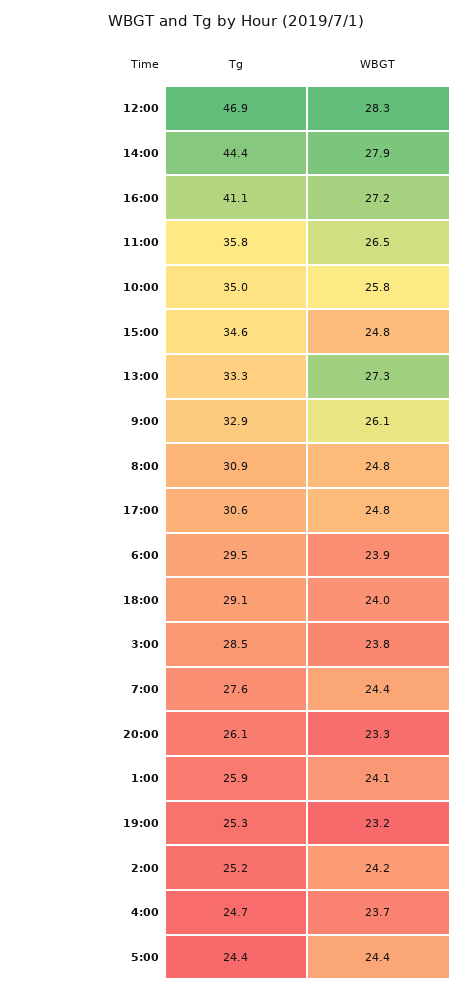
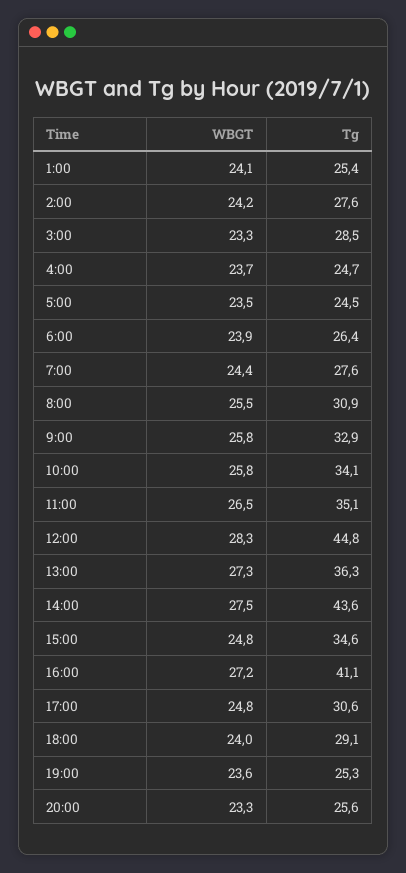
Tg, 12:00: 46.9 -> 44.8
Tg, 14:00: 44.4 -> 43.6
WBGT, 14:00: 27.9 -> 27.5
Tg, 11:00: 35.8 -> 35.1
Tg, 10:00: 35 -> 34.1
Tg, 13:00: 33.3 -> 36.3
WBGT, 9:00: 26.1 -> 25.8
WBGT, 8:00: 24.8 -> 25.5
Tg, 6:00: 29.5 -> 26.4
WBGT, 3:00: 23.8 -> 23.3
Tg, 20:00: 26.1 -> 25.6
Tg, 1:00: 25.9 -> 25.4
WBGT, 19:00: 23.2 -> 23.6
Tg, 2:00: 25.2 -> 27.6
Tg, 5:00: 24.4 -> 24.5
WBGT, 5:00: 24.4 -> 23.5

